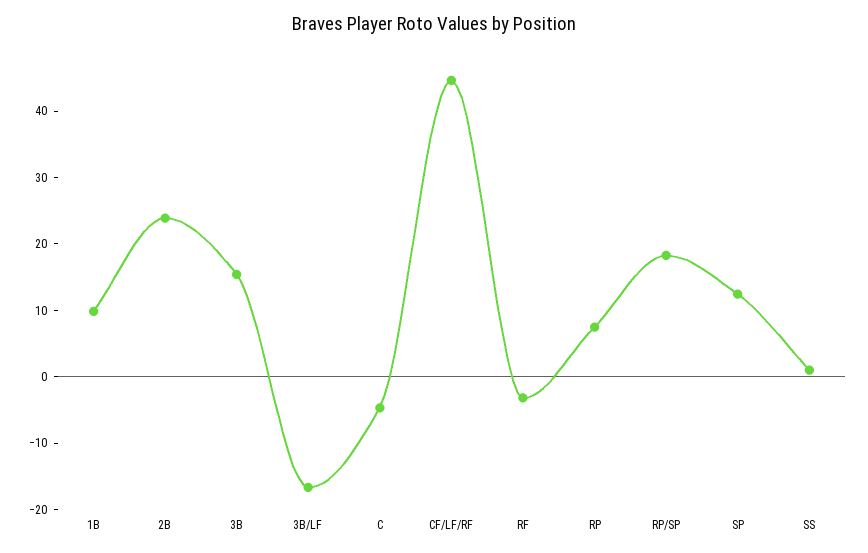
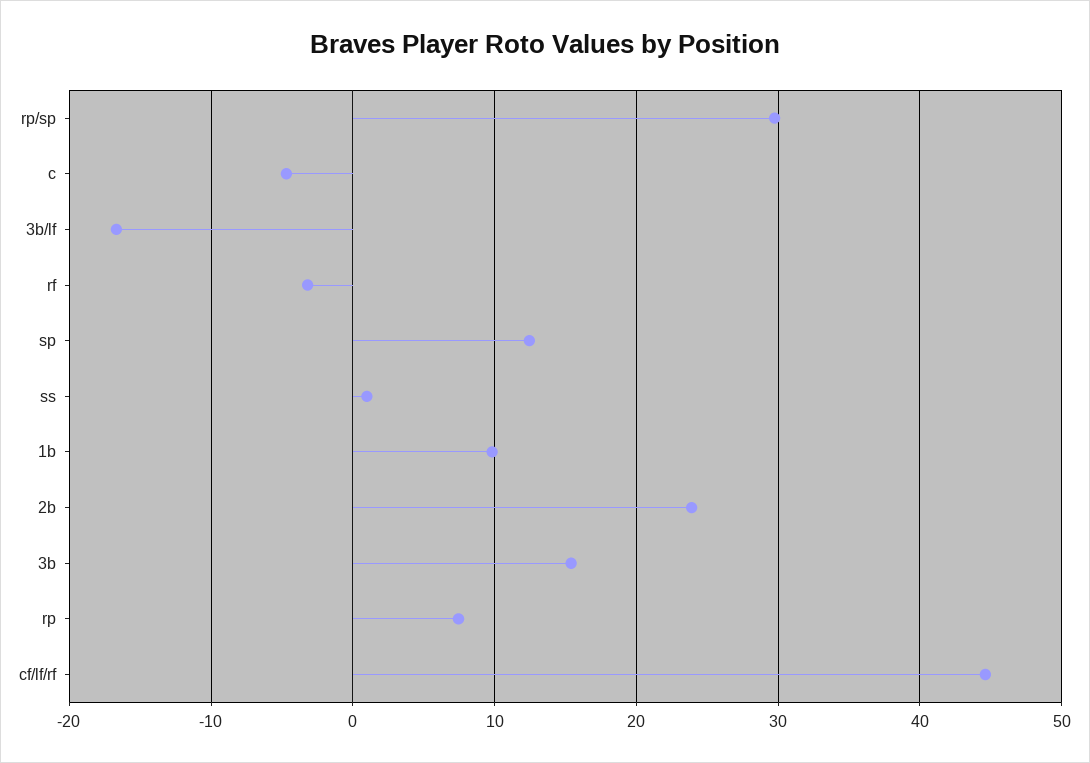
RP/SP: 18 -> 30

